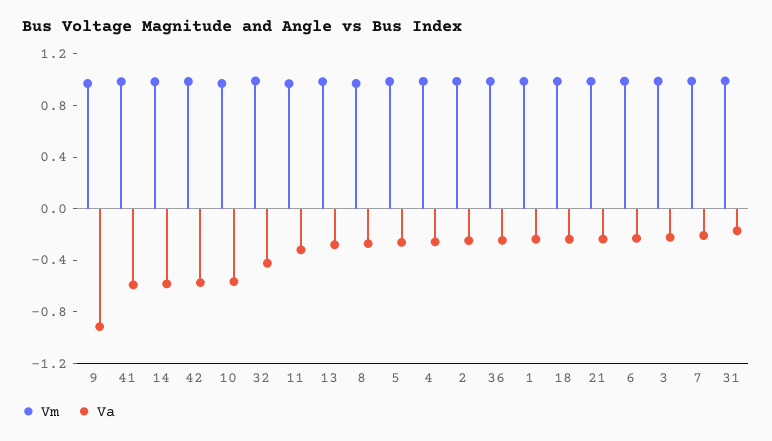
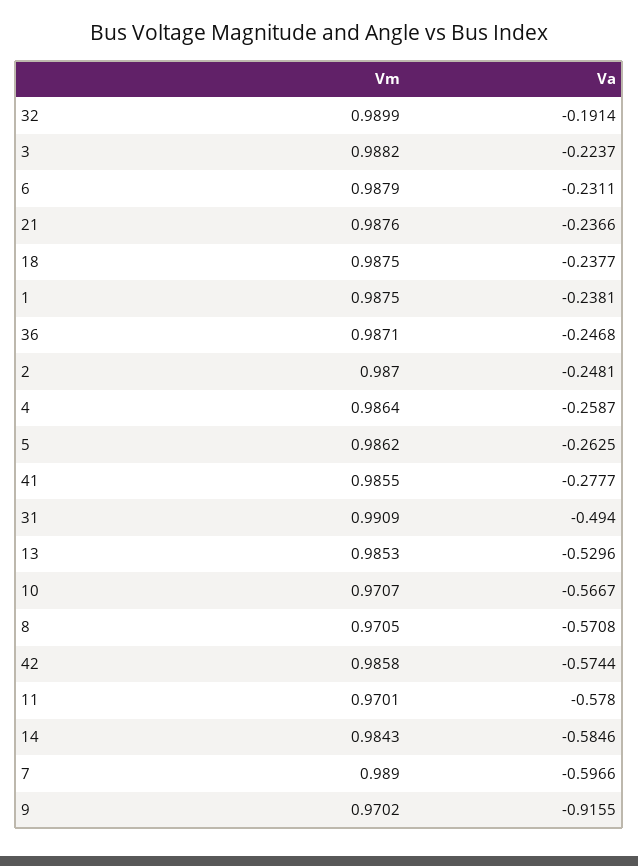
Va, 41: -0.6 -> -0.2777
Va, 32: -0.4 -> -0.1914
Va, 11: -0.3 -> -0.578
Va, 13: -0.3 -> -0.5296
Va, 8: -0.3 -> -0.5708
Va, 7: -0.2 -> -0.5966
Va, 31: -0.2 -> -0.494

